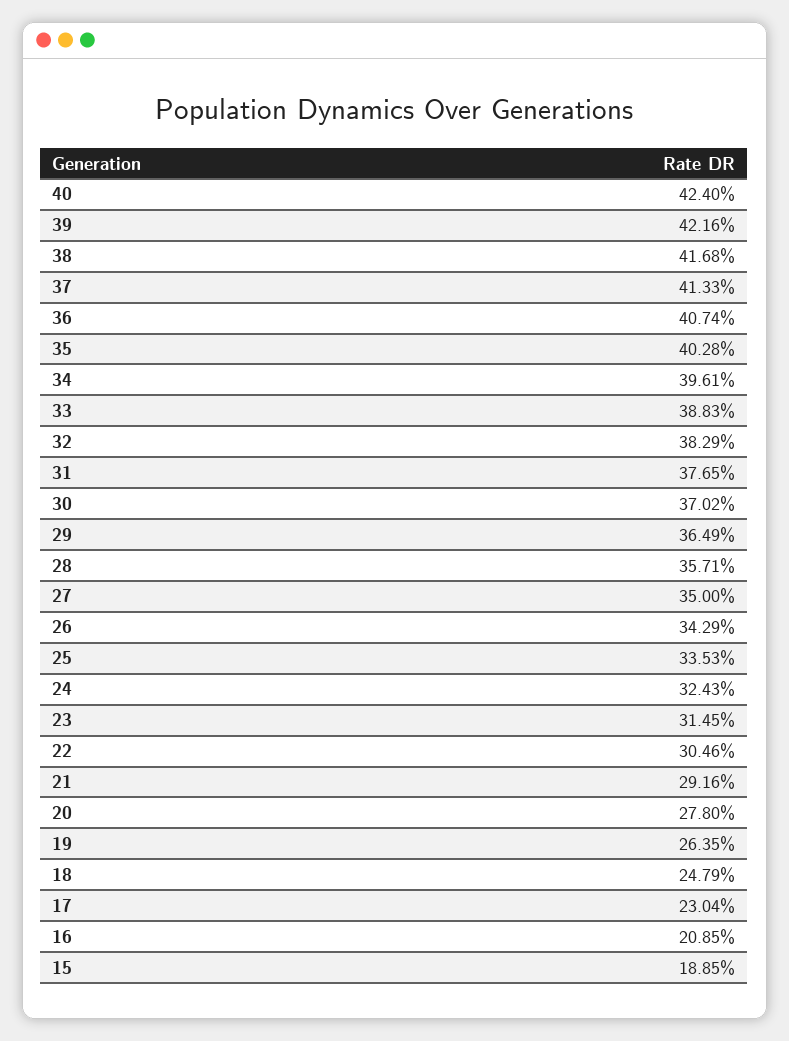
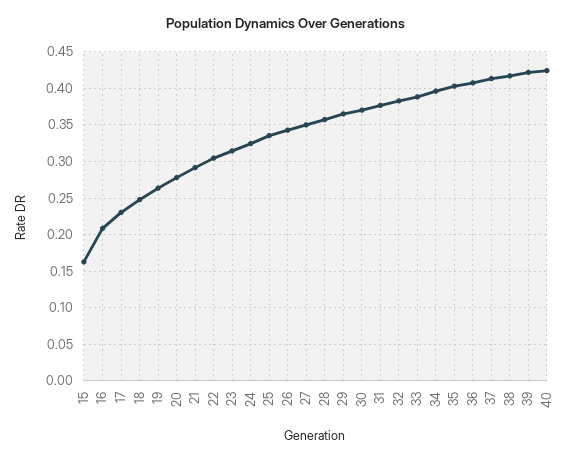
15: 0.1885 -> 0.16

